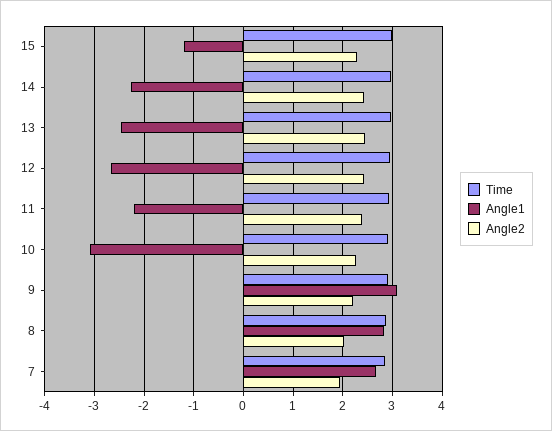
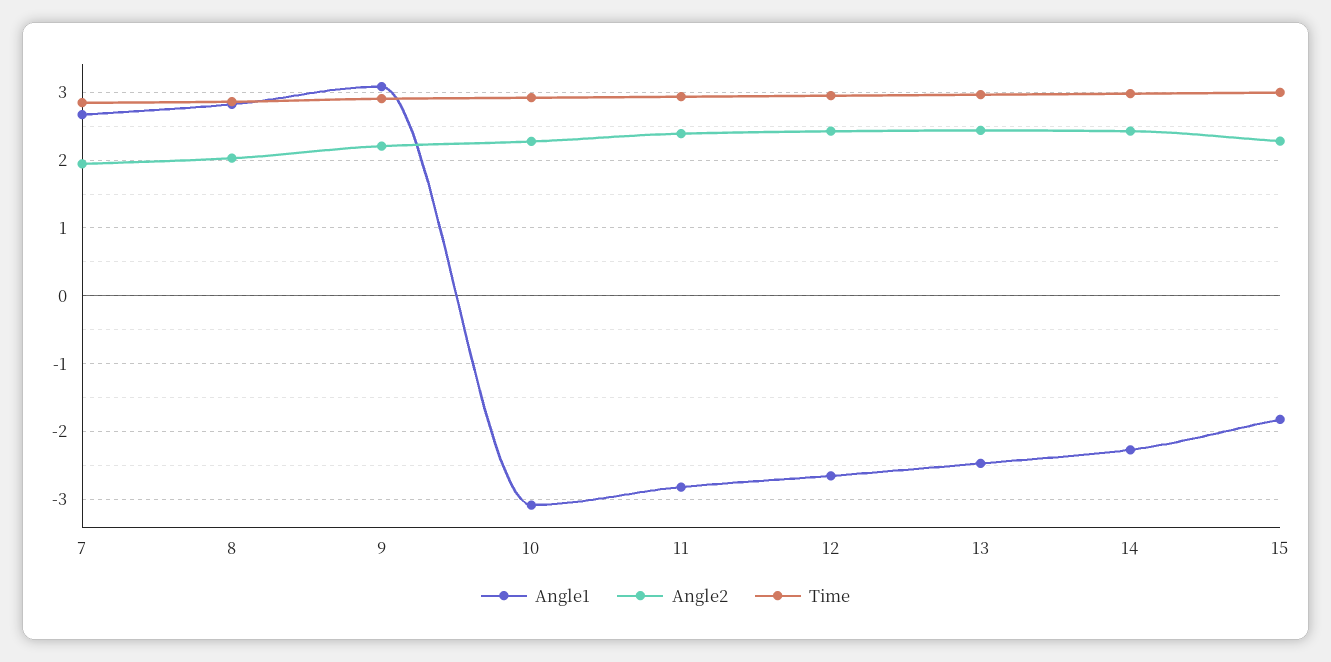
Angle1, 15: -1.2 -> -1.8
Angle1, 11: -2.2 -> -2.8

